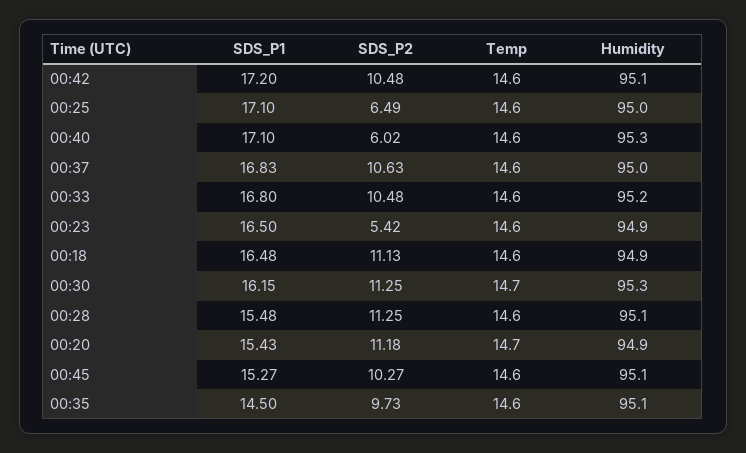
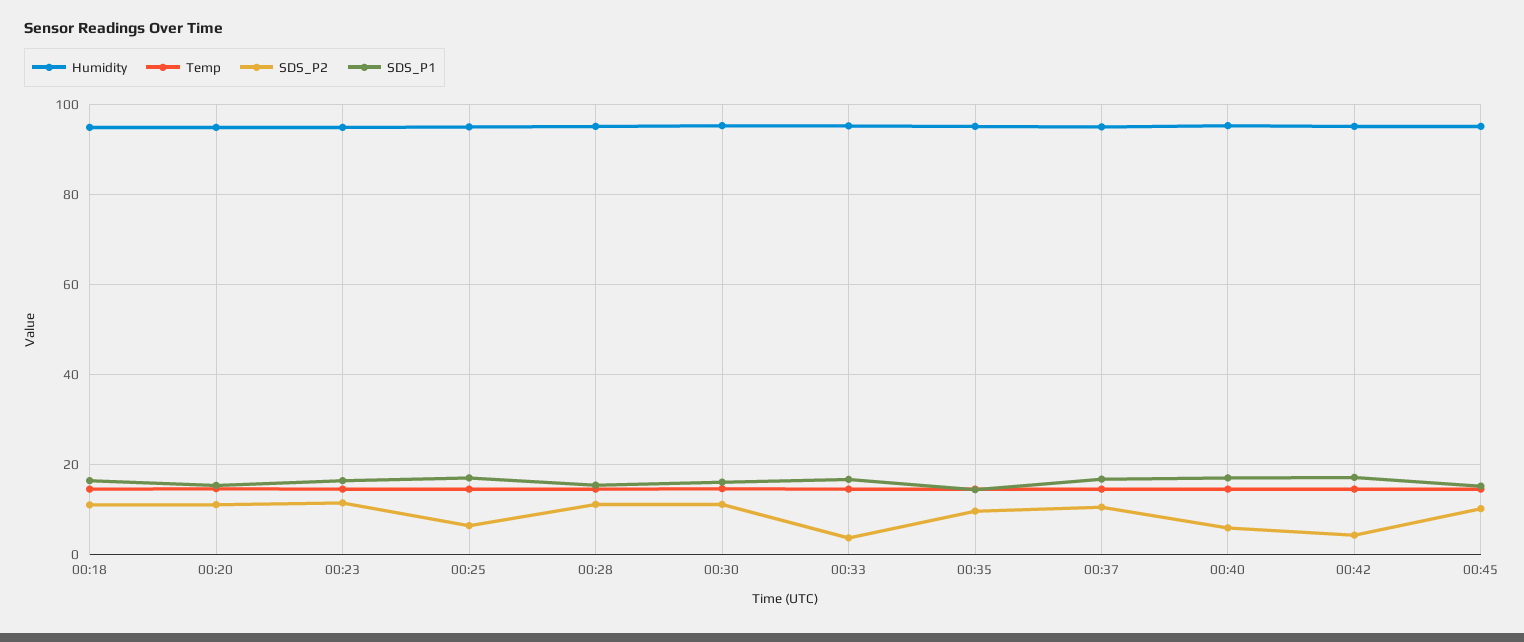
SDS_P2, 00:42: 10.48 -> 4
SDS_P2, 00:33: 10.48 -> 4
SDS_P2, 00:23: 5.42 -> 12

